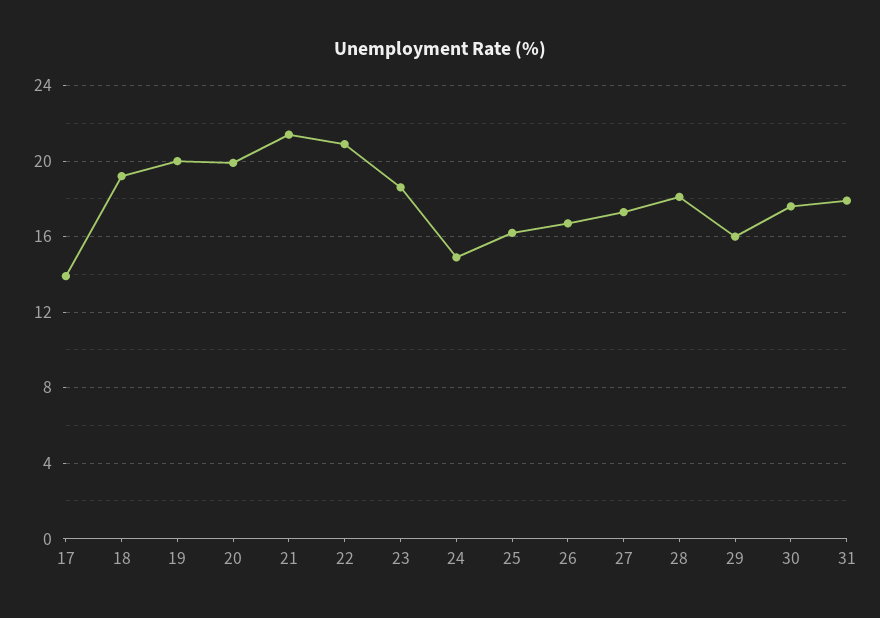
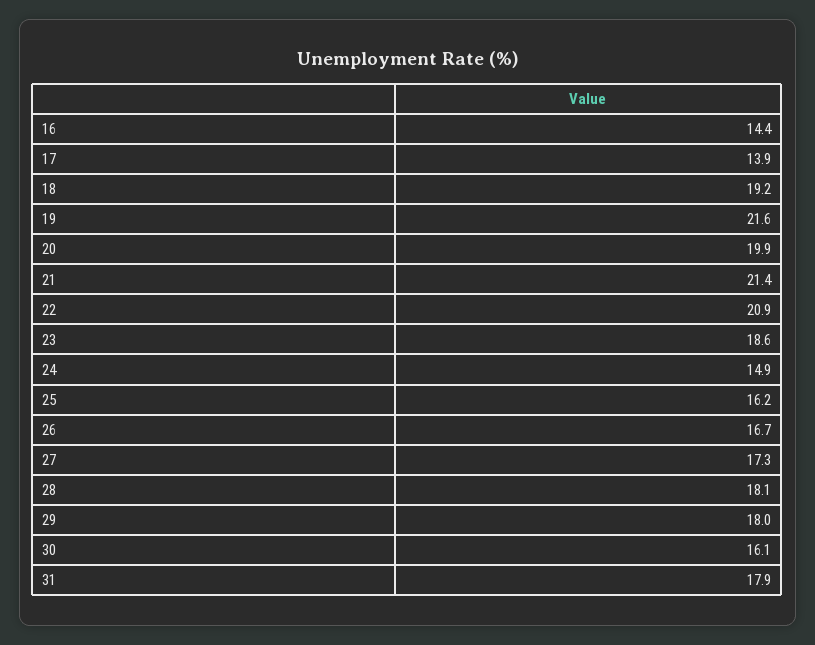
19: 20 -> 21.6
29: 16 -> 18
30: 17.5 -> 16.1
16: none -> 14.4

